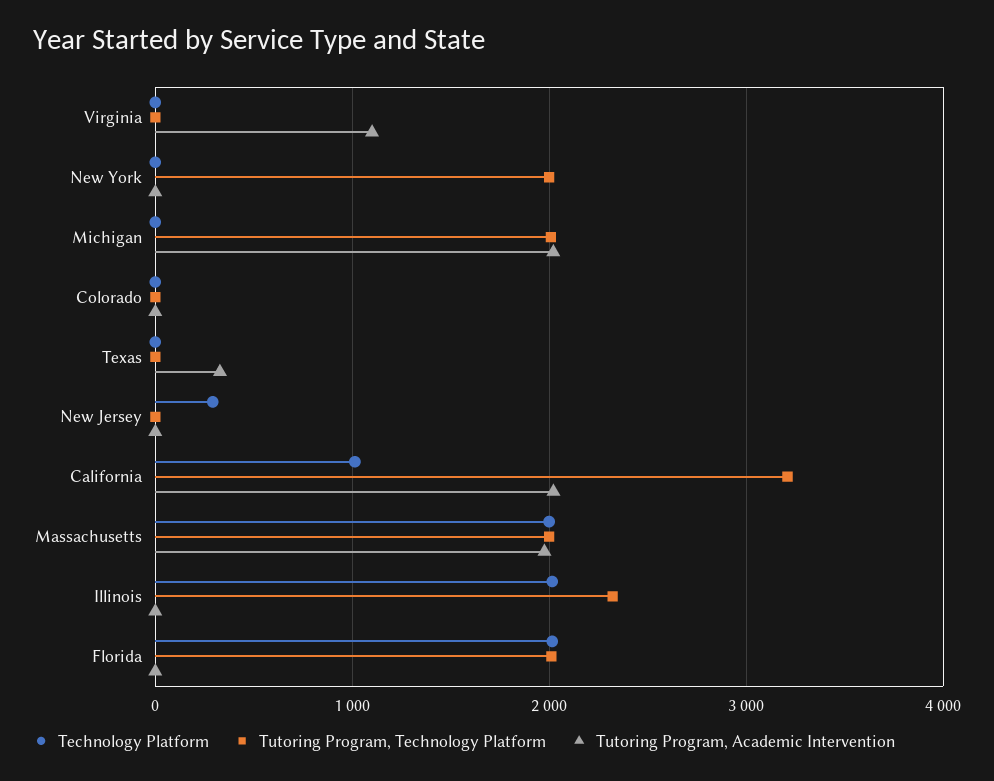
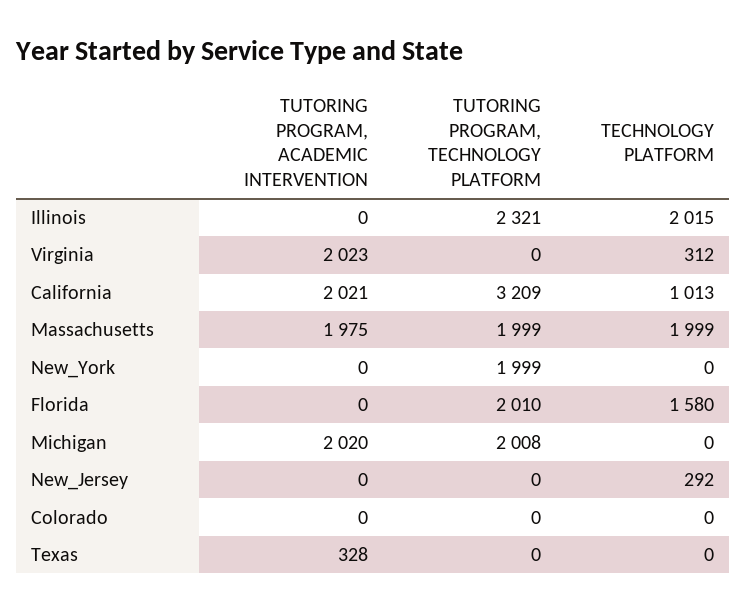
Technology Platform, Virginia: 0 -> 312
Tutoring Program, Academic Intervention, Virginia: 1100 -> 2023
Technology Platform, Florida: 2000 -> 1580

